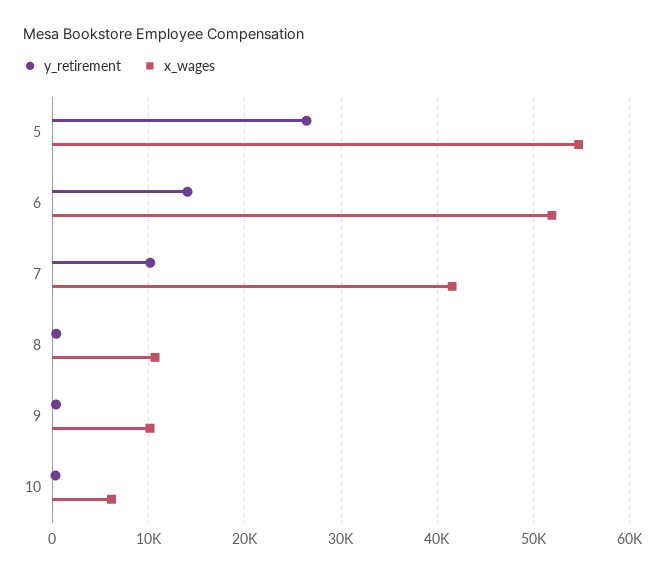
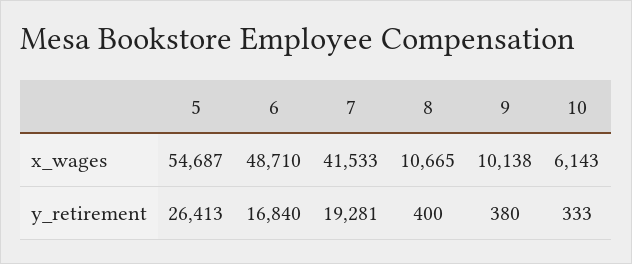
y_retirement, 6: 14000 -> 16840
x_wages, 6: 52000 -> 48710
y_retirement, 7: 10000 -> 19281

